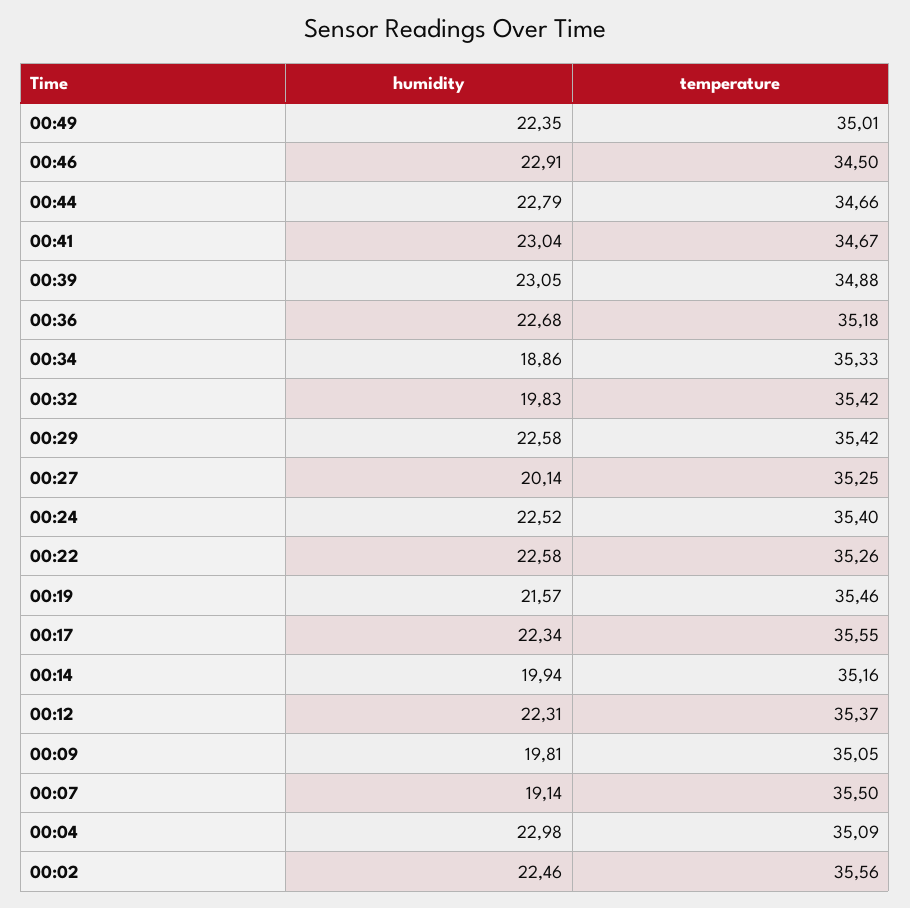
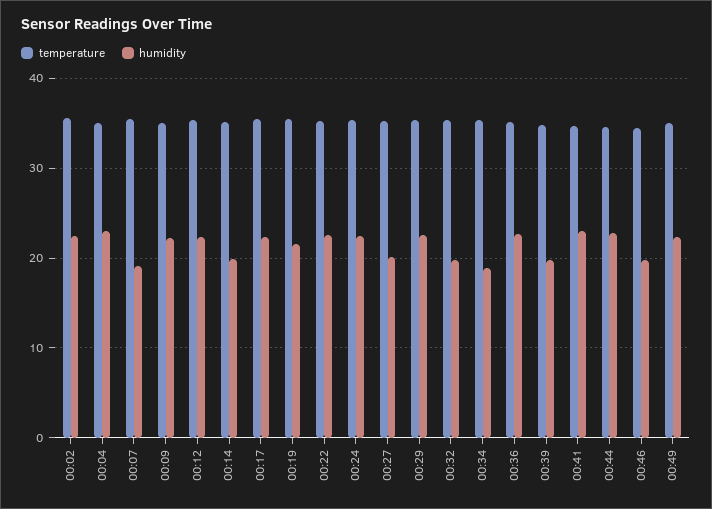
humidity, 00:46: 22.91 -> 20
humidity, 00:39: 23.05 -> 20
humidity, 00:09: 19.81 -> 22

